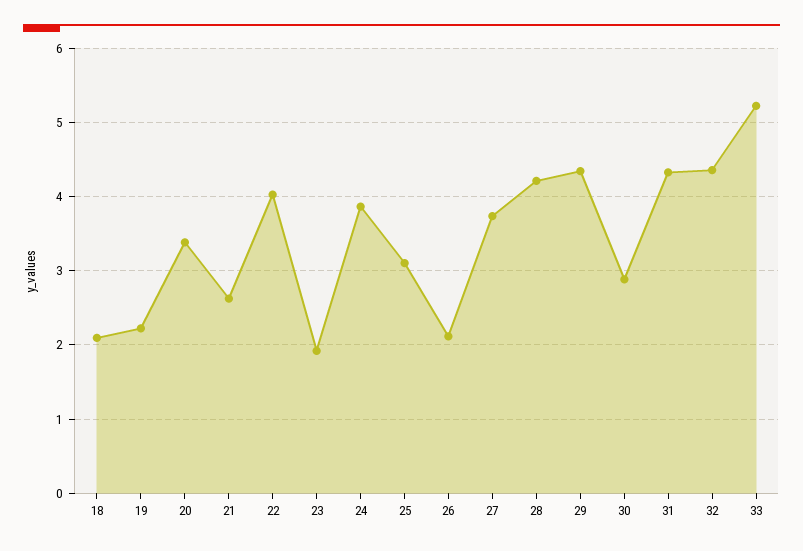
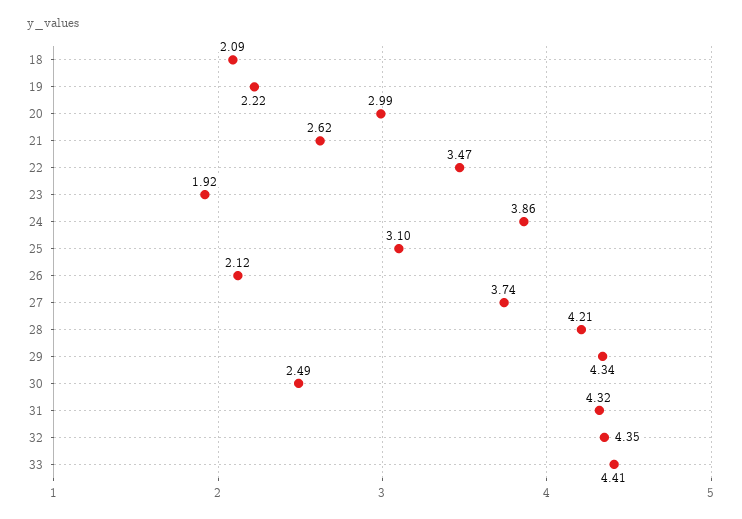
20: 3.4 -> 2.99
22: 4 -> 3.47
30: 2.9 -> 2.49
33: 5.2 -> 4.41

